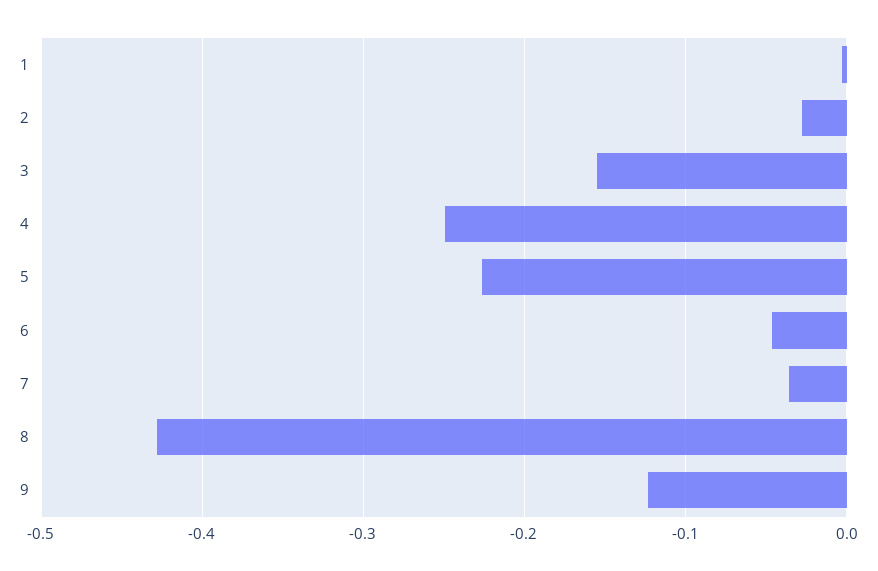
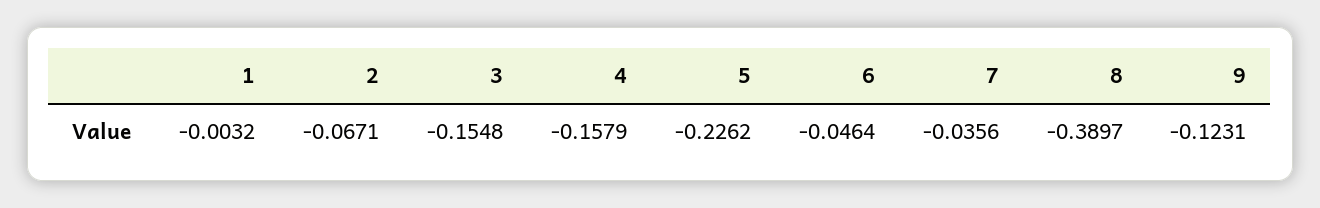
2: -0.03 -> -0.0671
4: -0.25 -> -0.1579
8: -0.43 -> -0.3897

